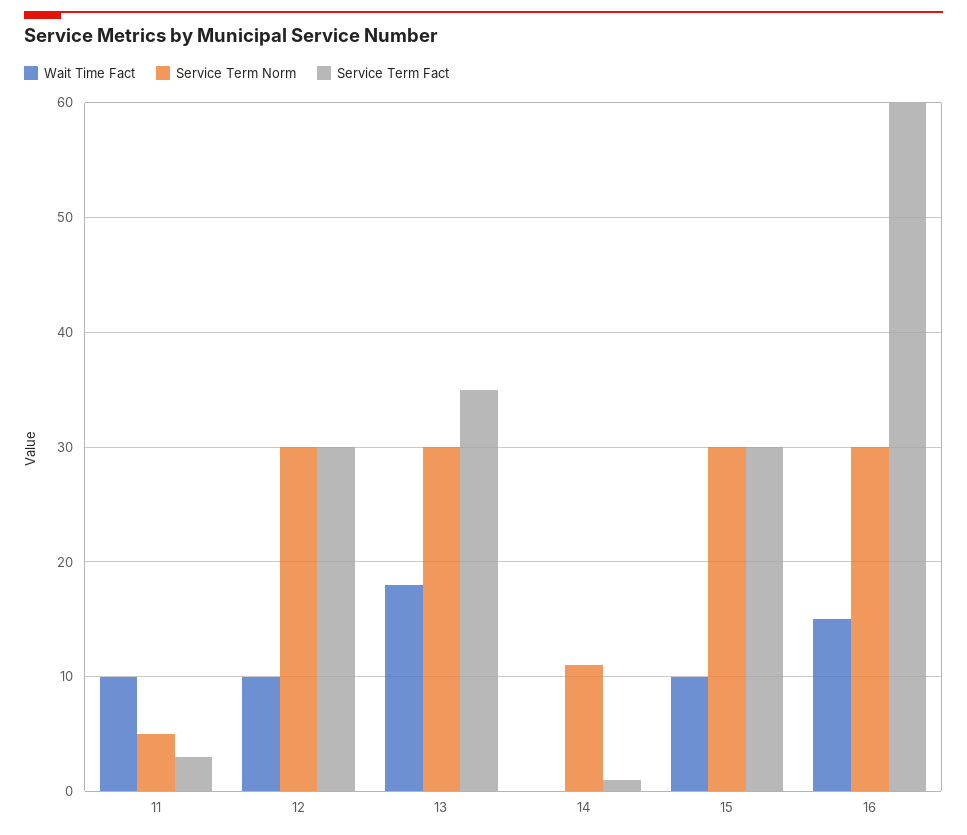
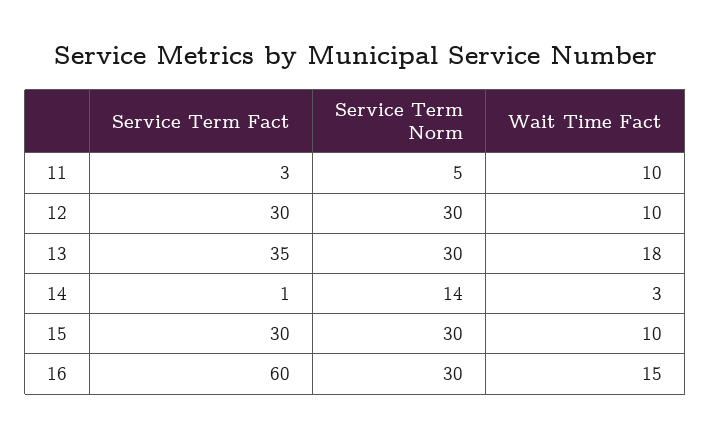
Wait Time Fact, 14: 0 -> 3
Service Term Norm, 14: 11 -> 14

